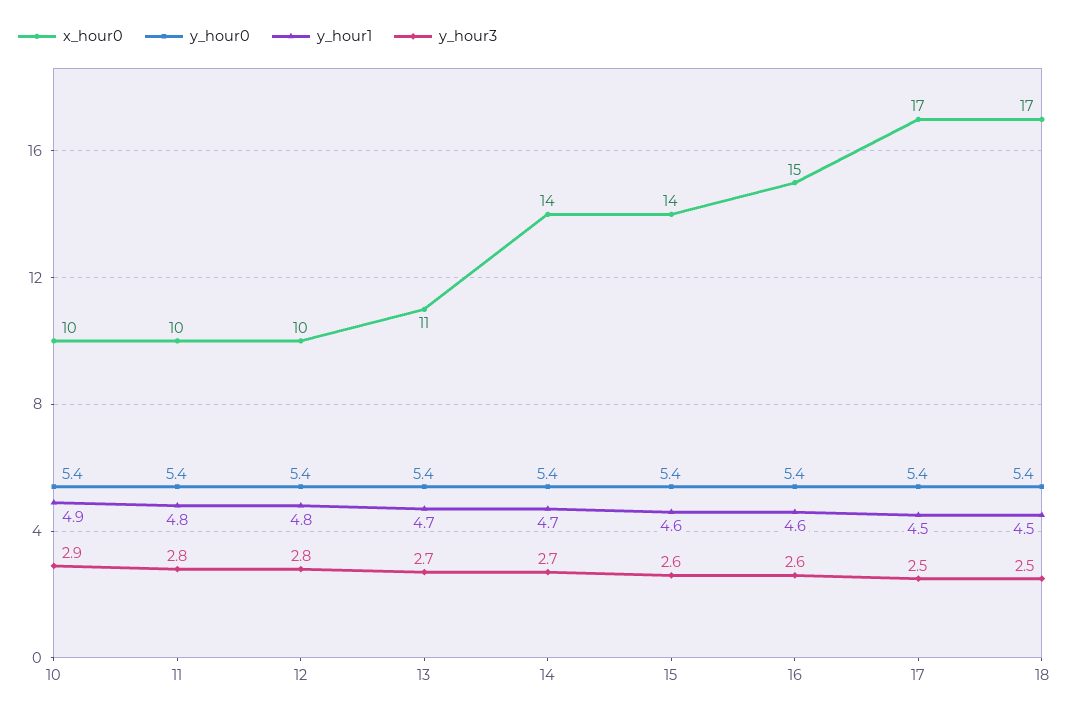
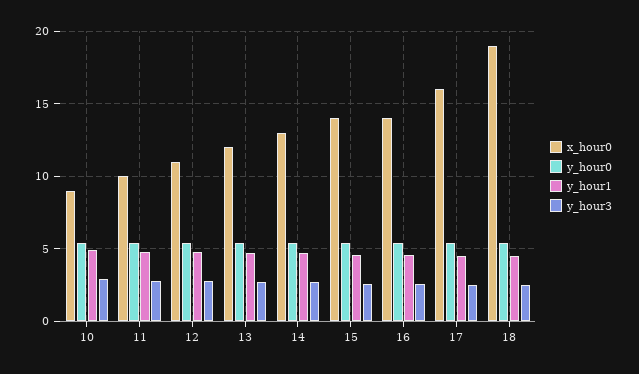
x_hour0, 10: 10 -> 9
x_hour0, 12: 10 -> 11
x_hour0, 13: 11 -> 12
x_hour0, 14: 14 -> 13
x_hour0, 16: 15 -> 14
x_hour0, 17: 17 -> 16
x_hour0, 18: 17 -> 19

